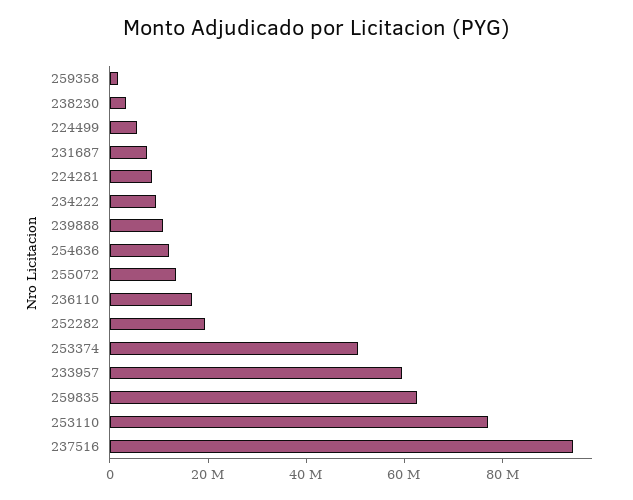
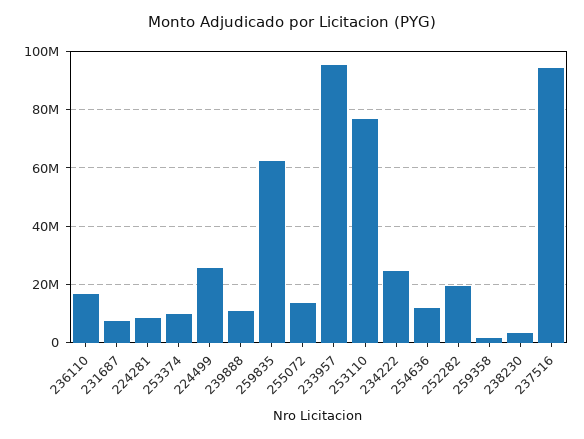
224499: 5000000 -> 25000000
234222: 10000000 -> 25000000
253374: 50000000 -> 10000000
233957: 60000000 -> 95000000

